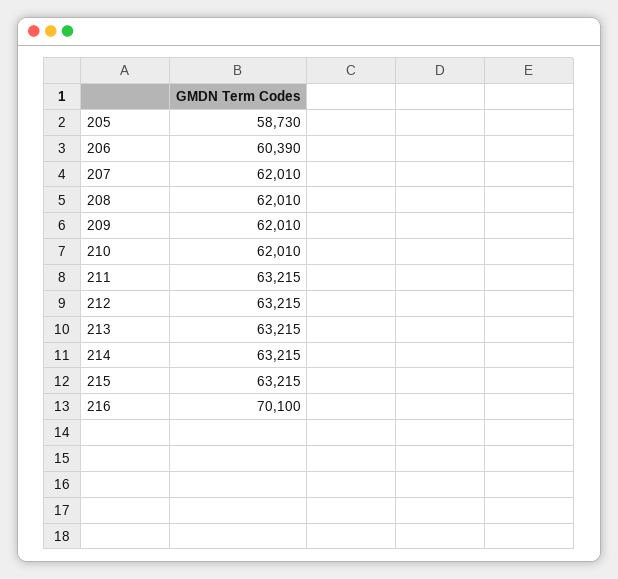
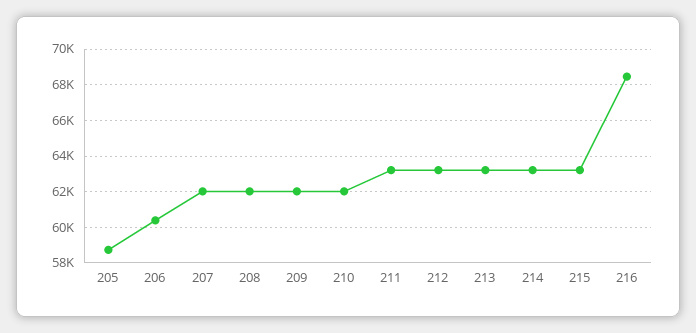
216: 70100 -> 68500

